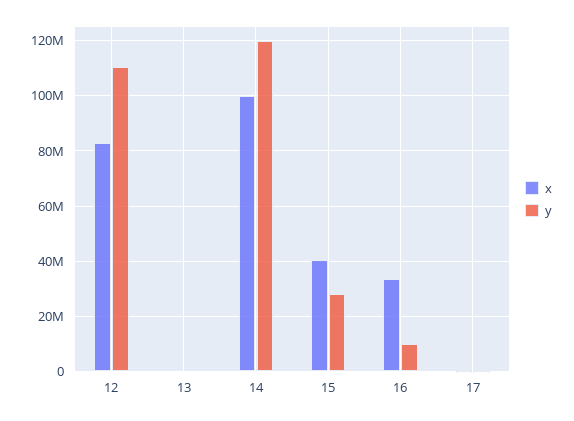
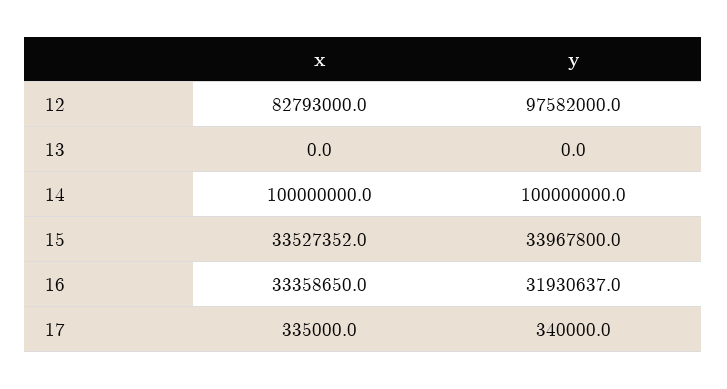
y, 12: 110000000 -> 97582000
y, 14: 120000000 -> 100000000
x, 15: 40000000 -> 33527352
y, 15: 27500000 -> 33967800
y, 16: 10000000 -> 31930637

